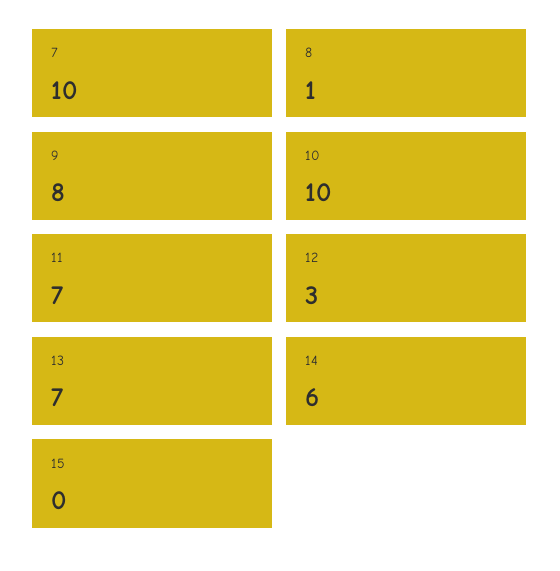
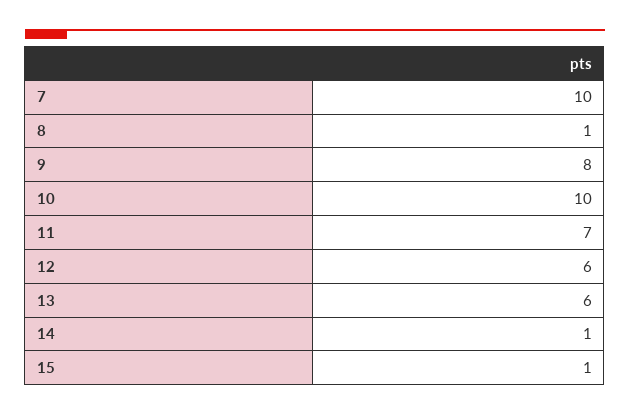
12: 3 -> 6
13: 7 -> 6
14: 6 -> 1
15: 0 -> 1

